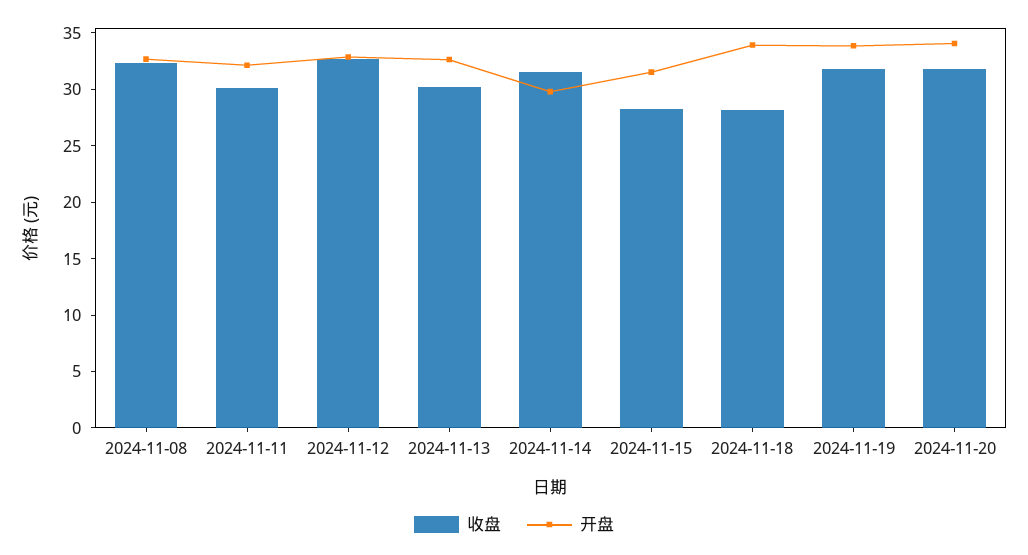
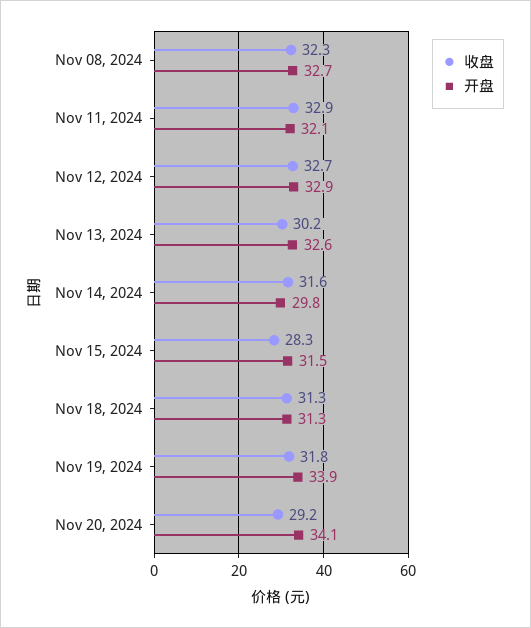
收盘, 2024-11-11: 30 -> 32.9
收盘, 2024-11-18: 28 -> 31.3
开盘, 2024-11-18: 34 -> 31.3
收盘, 2024-11-20: 32 -> 29.2

